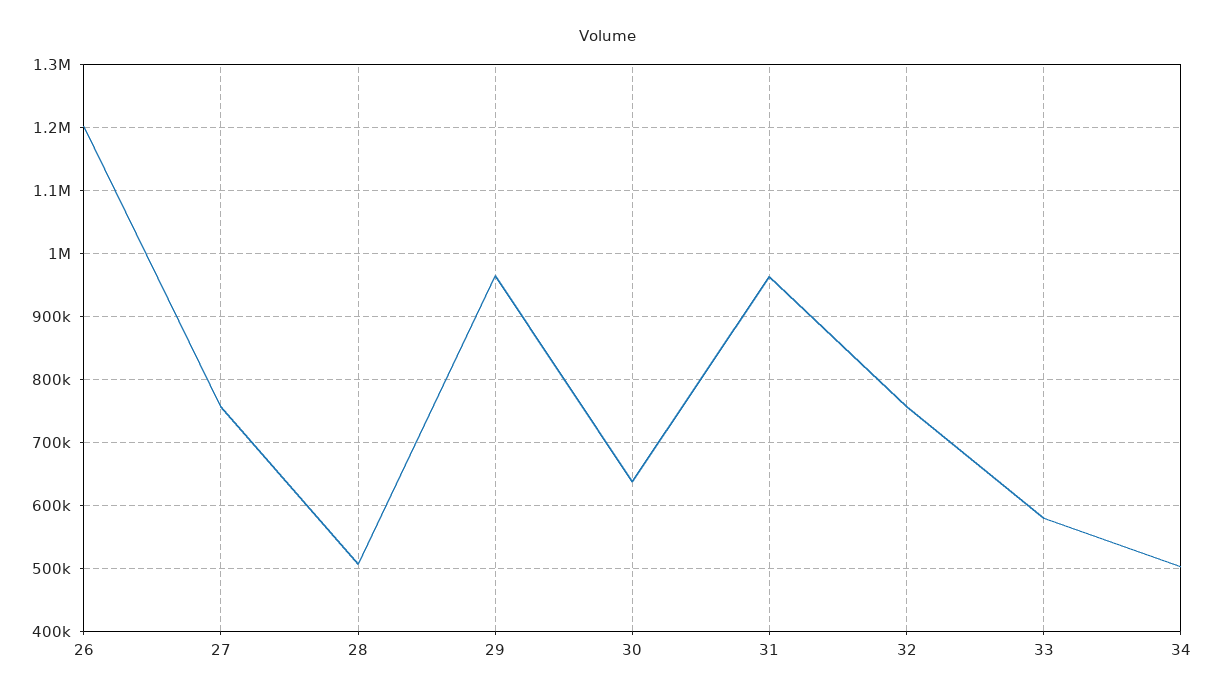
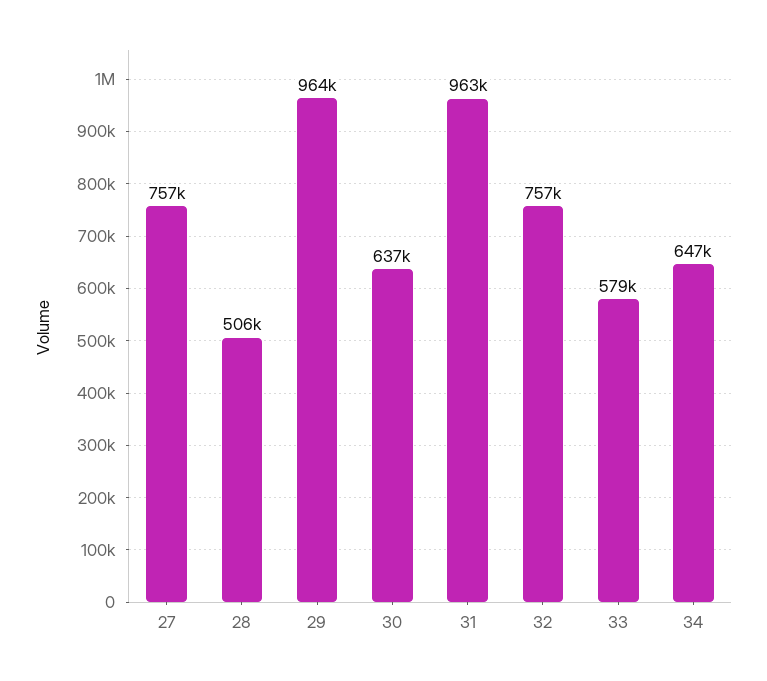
26: 1200000 -> none
34: 500000 -> 647000

